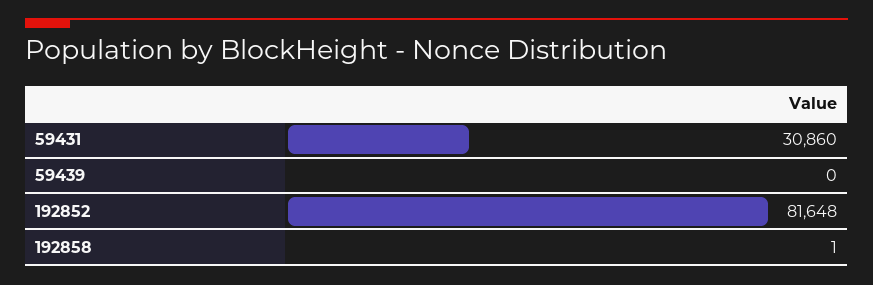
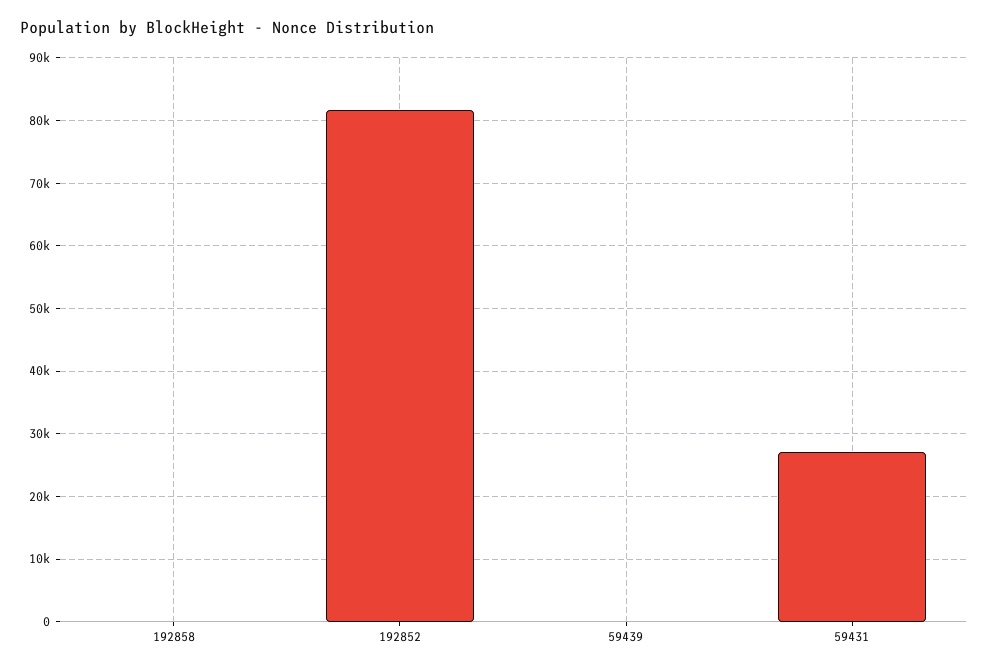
59431: 30860 -> 27000

